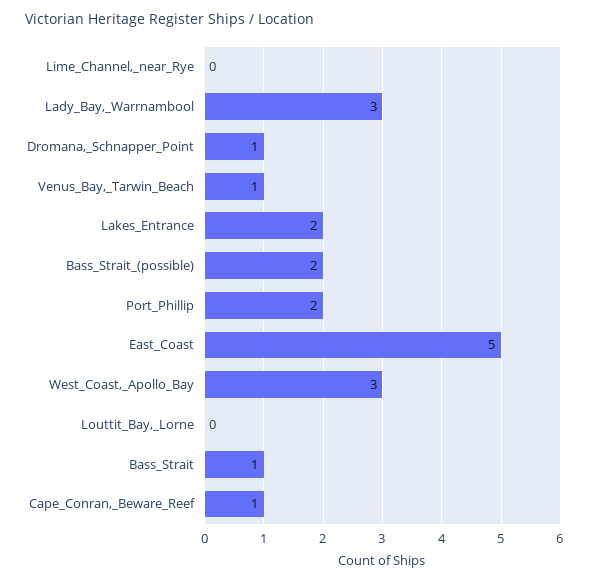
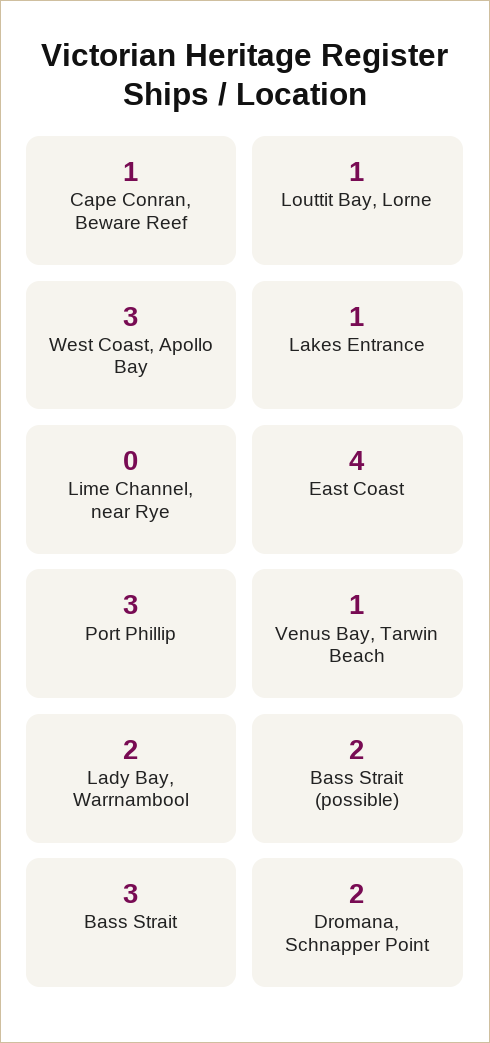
Lady_Bay,_Warrnambool: 3 -> 2
Dromana,_Schnapper_Point: 1 -> 2
Lakes_Entrance: 2 -> 1
Port_Phillip: 2 -> 3
East_Coast: 5 -> 4
Louttit_Bay,_Lorne: 0 -> 1
Bass_Strait: 1 -> 3

